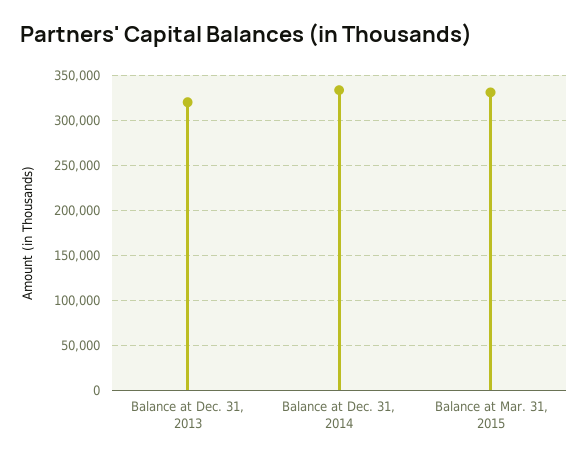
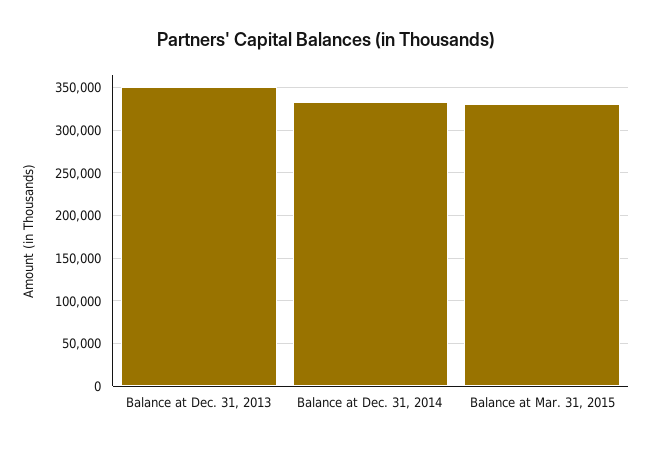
Balance at Dec. 31, 2013: 320000 -> 350000

